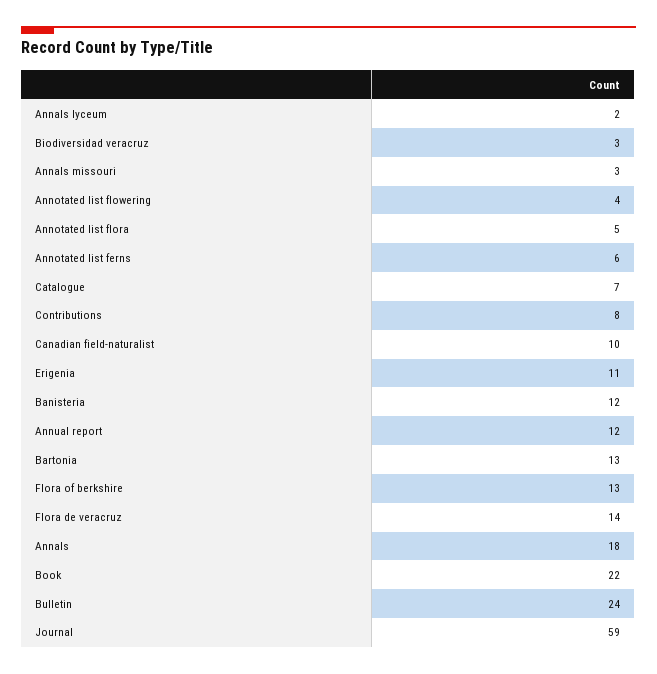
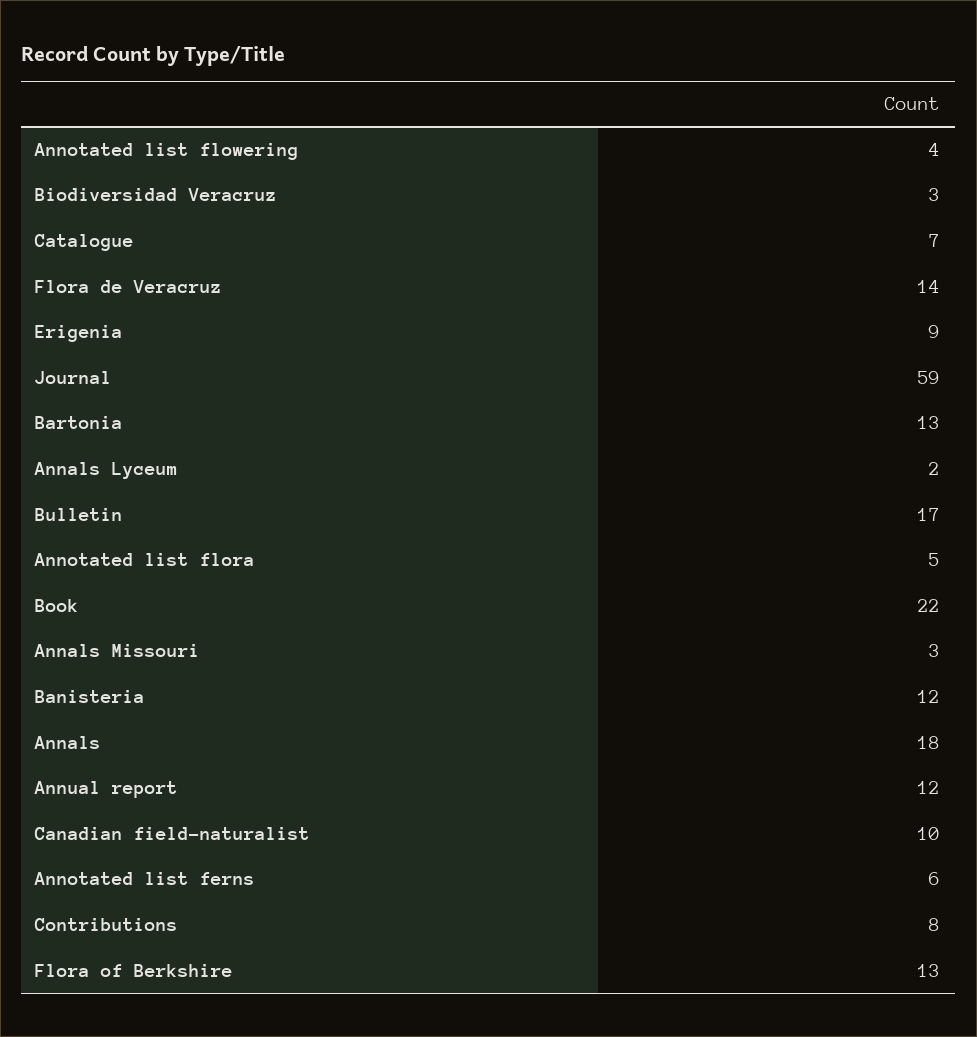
Erigenia: 11 -> 9
Bulletin: 24 -> 17

